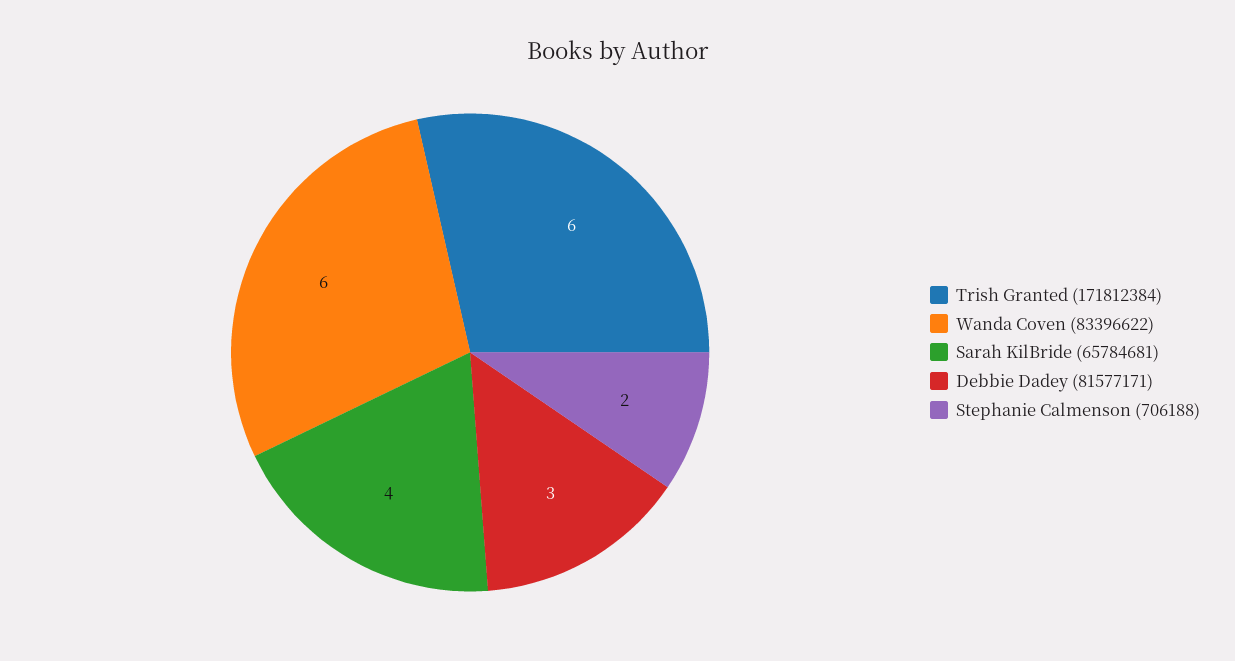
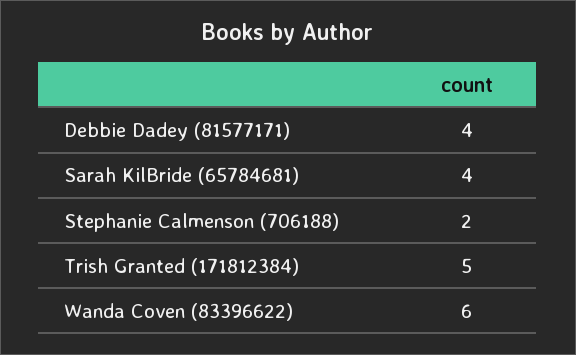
Trish Granted (171812384): 6 -> 5
Debbie Dadey (81577171): 3 -> 4

